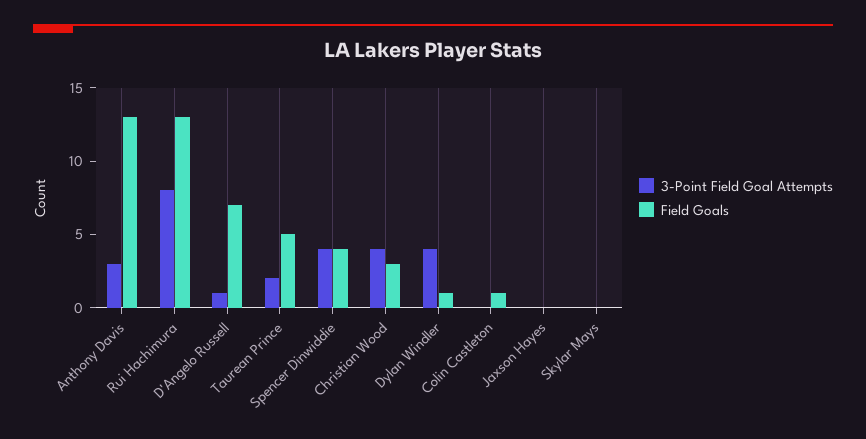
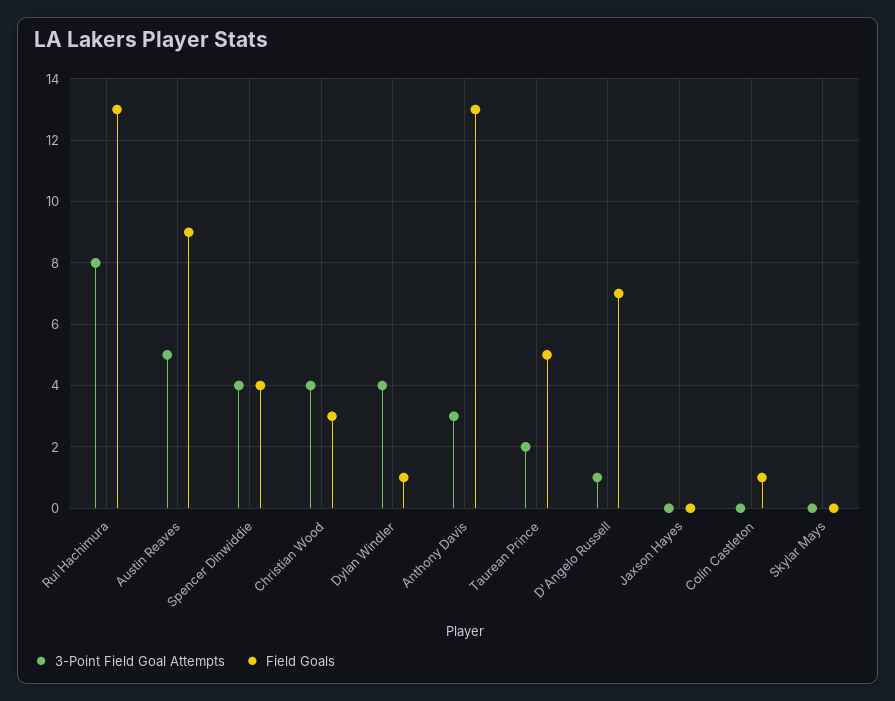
3-Point Field Goal Attempts, Austin Reaves: none -> 5
Field Goals, Austin Reaves: none -> 9

